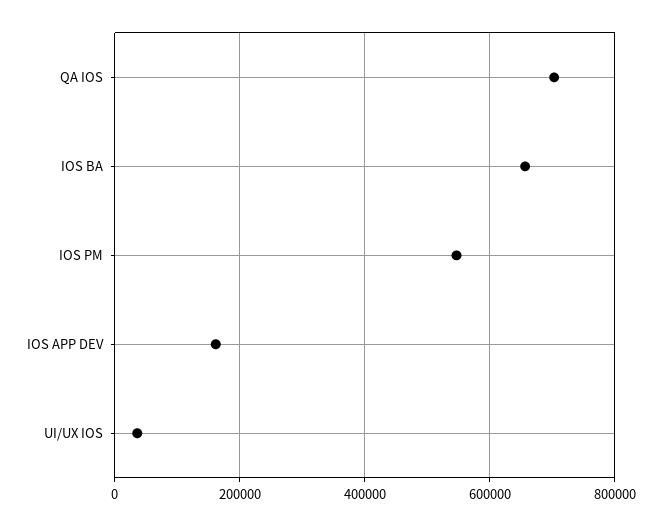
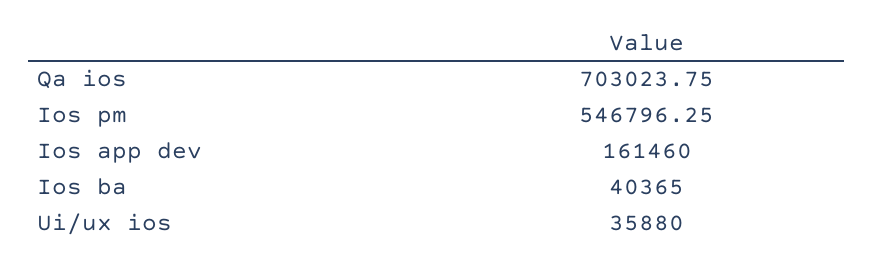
IOS BA: 660000 -> 40365

